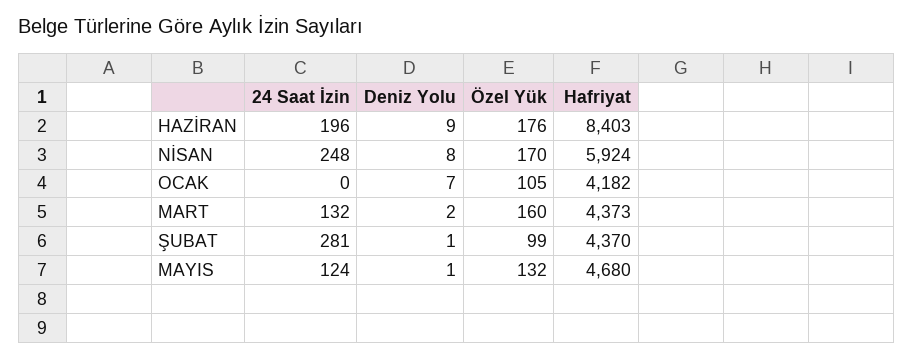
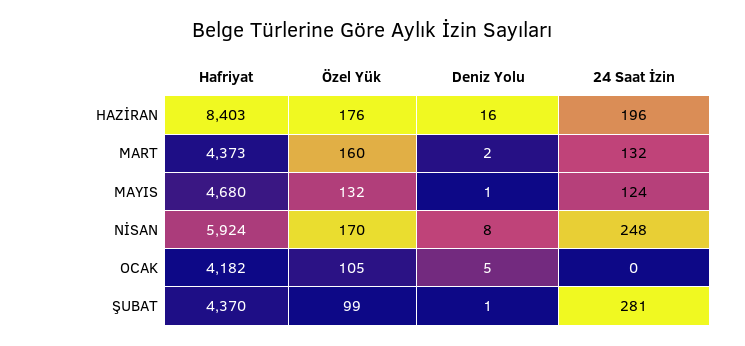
Deniz Yolu, HAZİRAN: 9 -> 16
Deniz Yolu, OCAK: 7 -> 5

